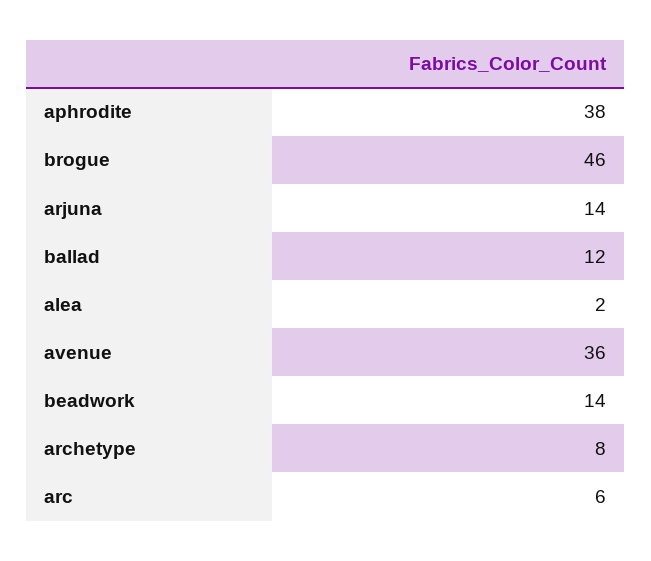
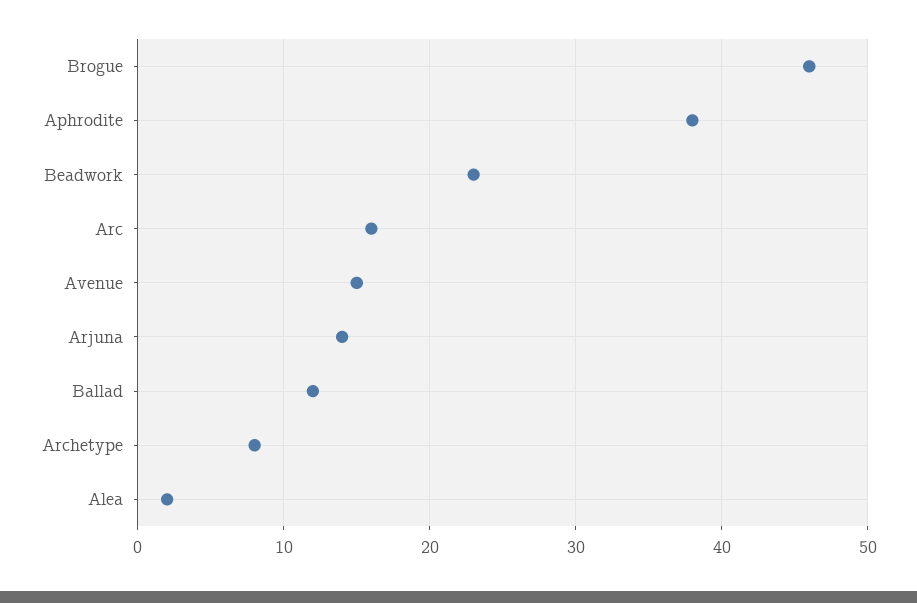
avenue: 36 -> 15
beadwork: 14 -> 23
arc: 6 -> 16

